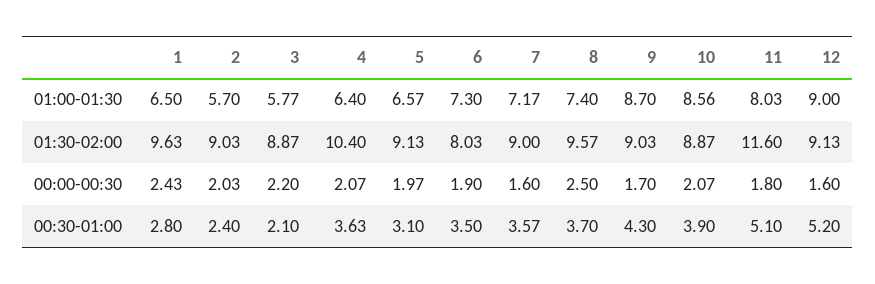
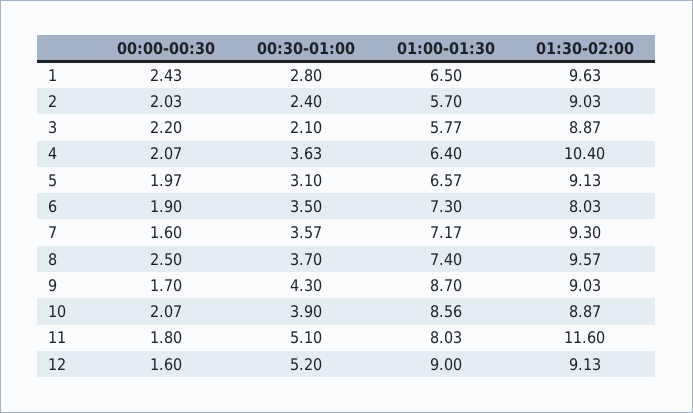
7, 01:30-02:00: 9 -> 9.3

